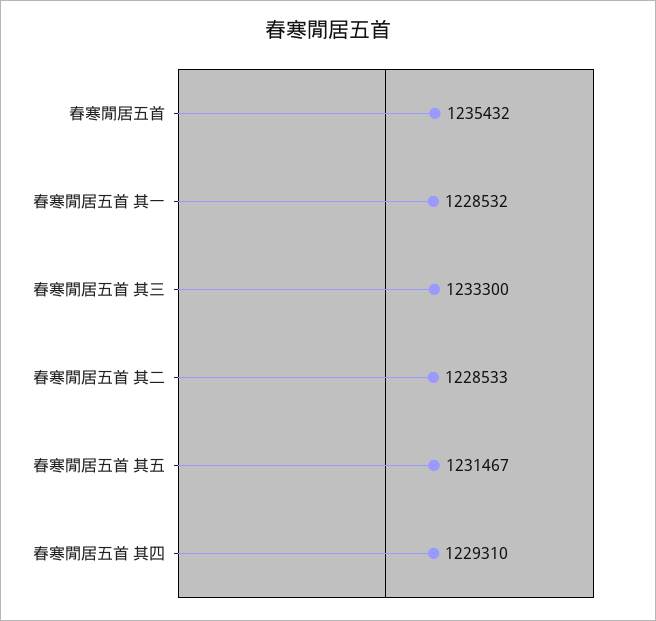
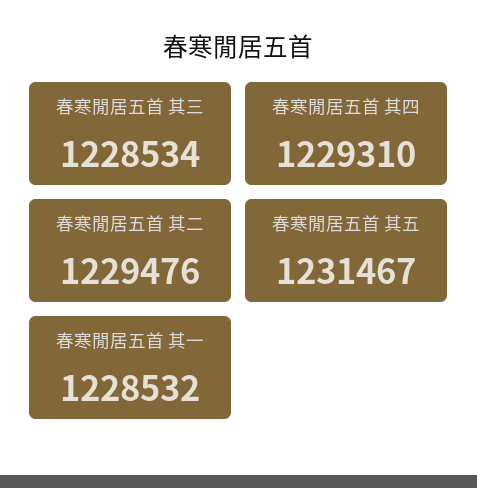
春寒閒居五首: 1235432 -> none
春寒閒居五首 其三: 1233300 -> 1228534
春寒閒居五首 其二: 1228533 -> 1229476

